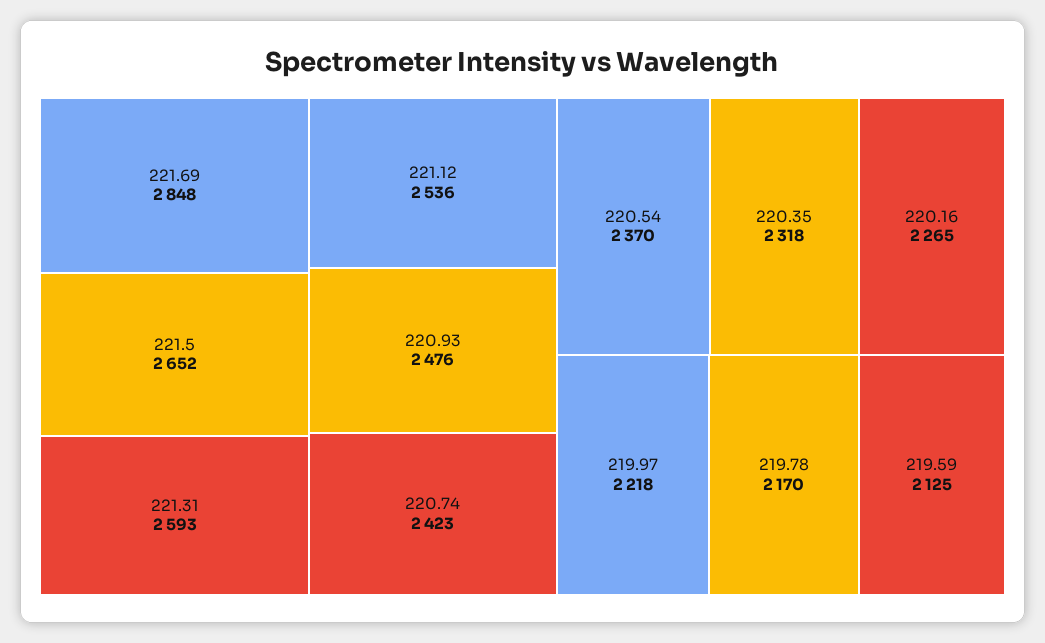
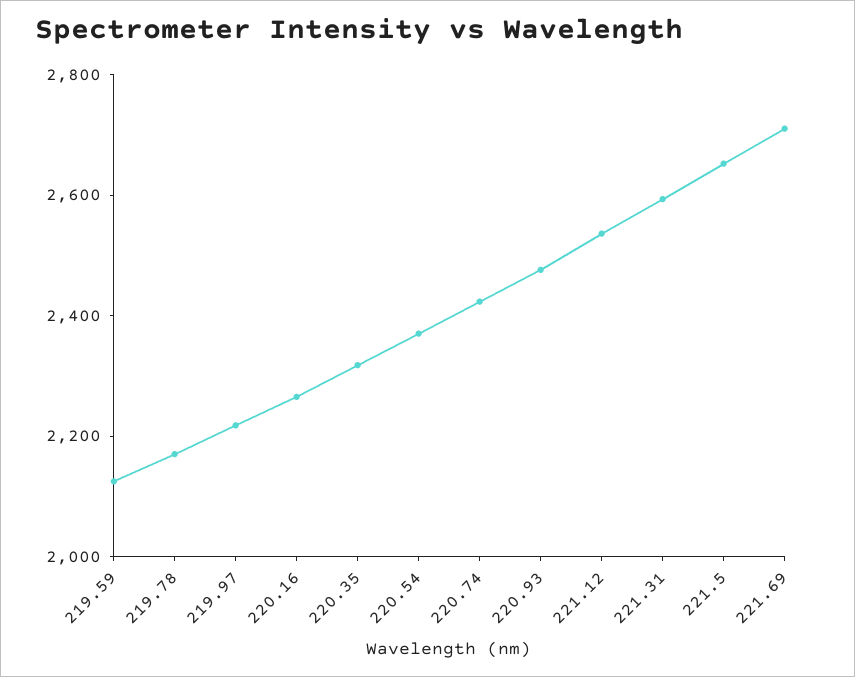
221.69: 2848 -> 2700

